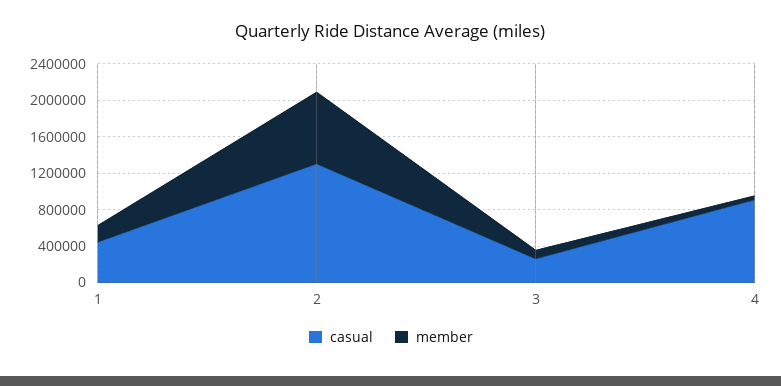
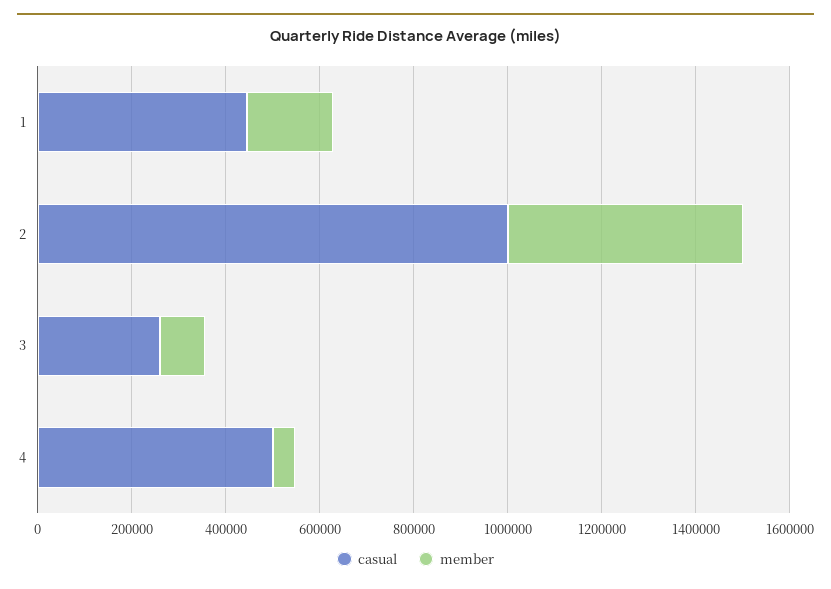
casual, 2: 1300000 -> 1000000
member, 2: 800000 -> 500000
casual, 4: 900000 -> 500000

